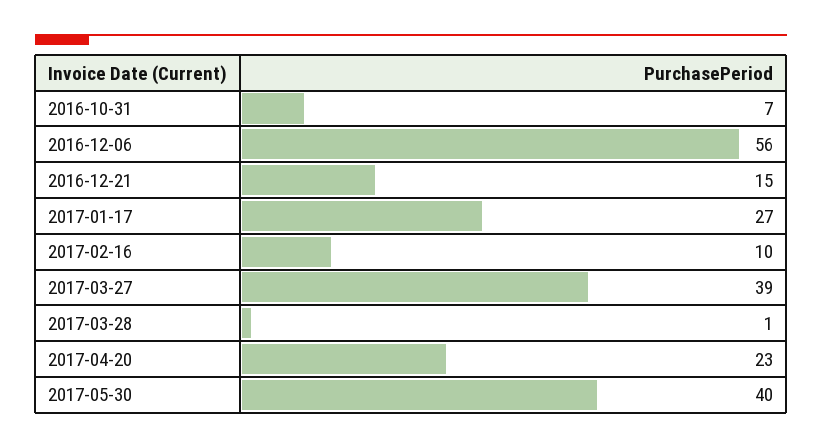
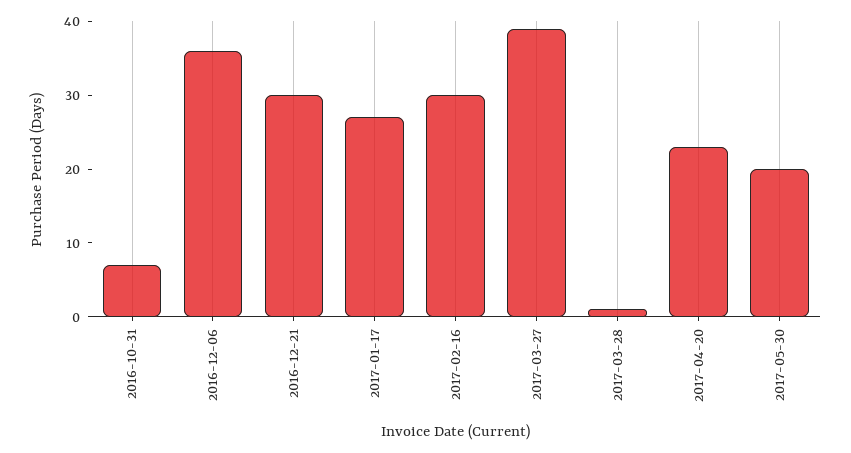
2016-12-06: 56 -> 35
2016-12-21: 15 -> 30
2017-02-16: 10 -> 30
2017-05-30: 40 -> 20

